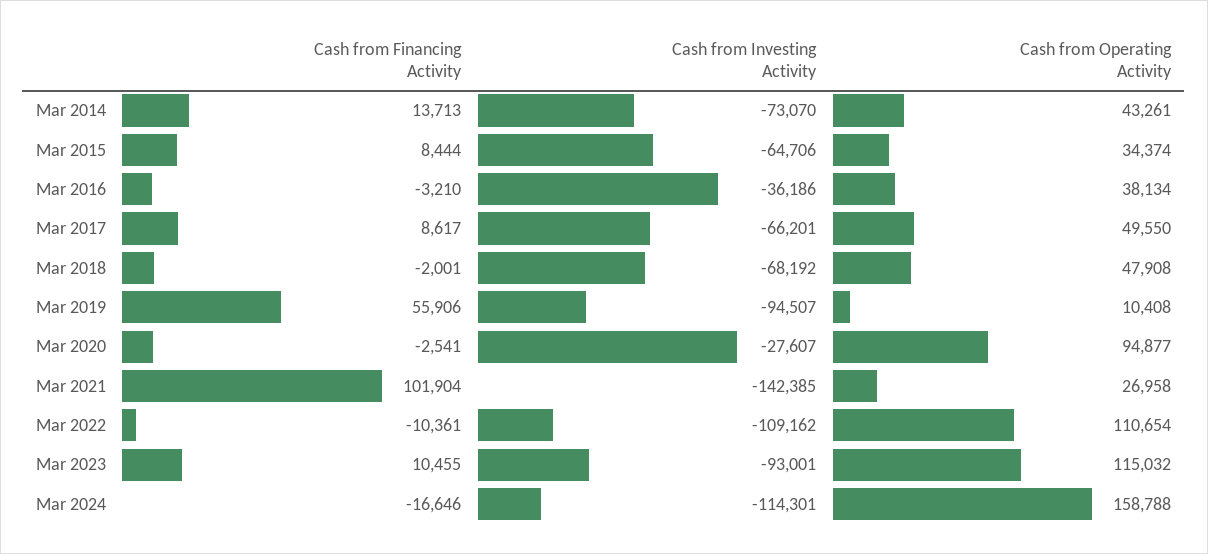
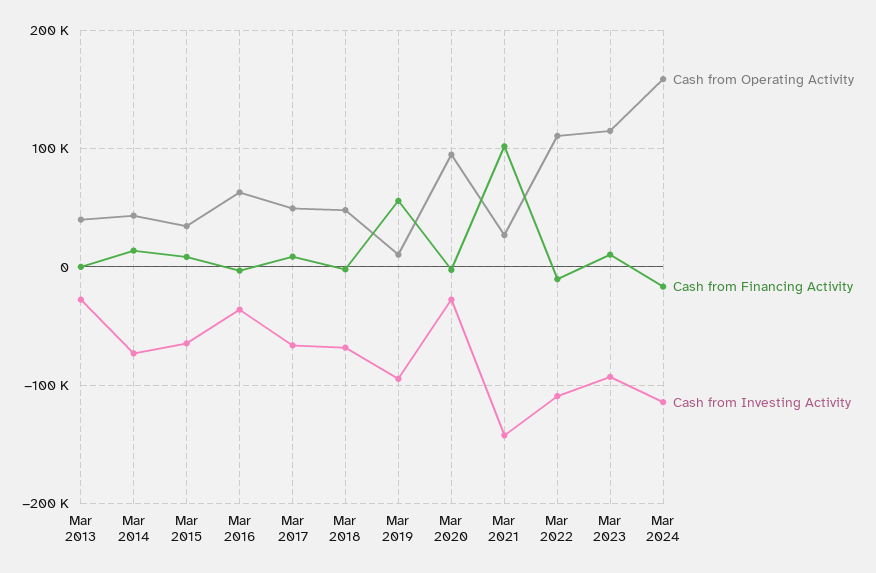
Cash from Operating Activity, Mar 2016: 38134 -> 60000
Cash from Operating Activity, Mar 2013: none -> 40000
Cash from Financing Activity, Mar 2013: none -> 0
Cash from Investing Activity, Mar 2013: none -> -30000

